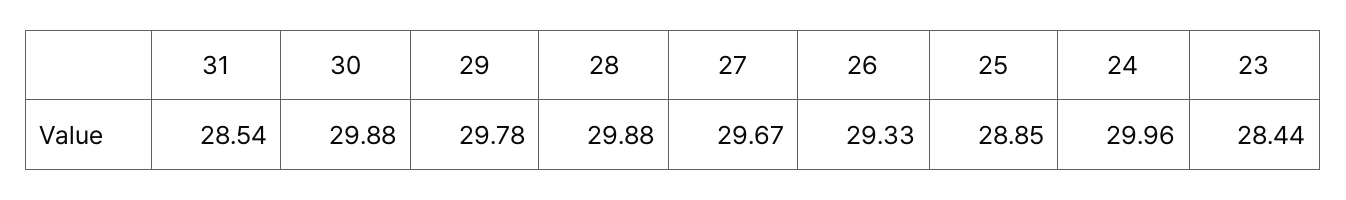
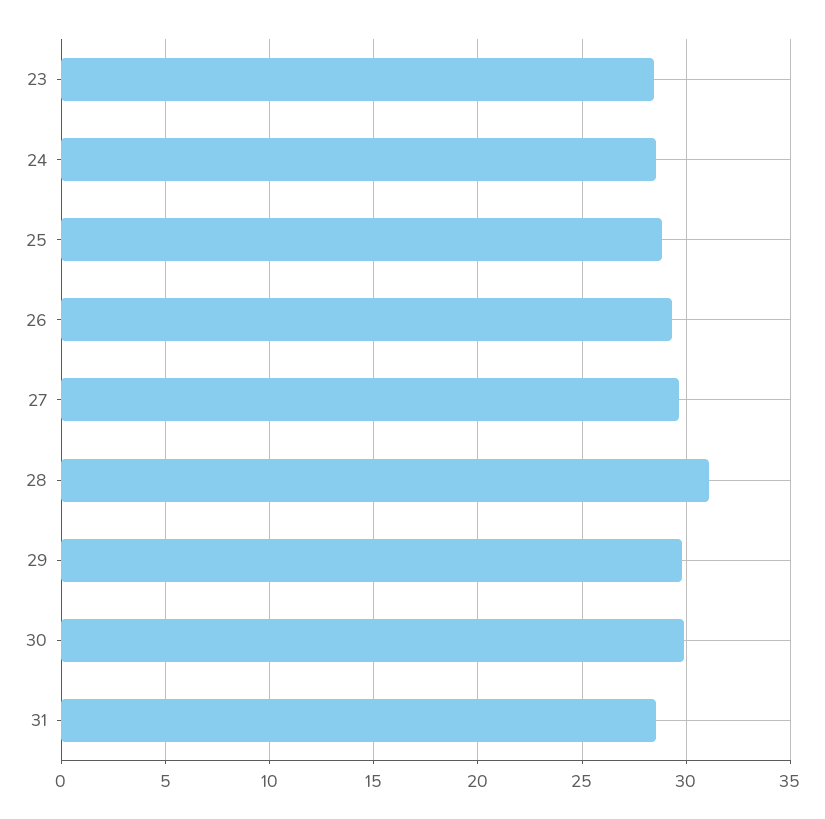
28: 29.88 -> 31
24: 29.96 -> 28.5

